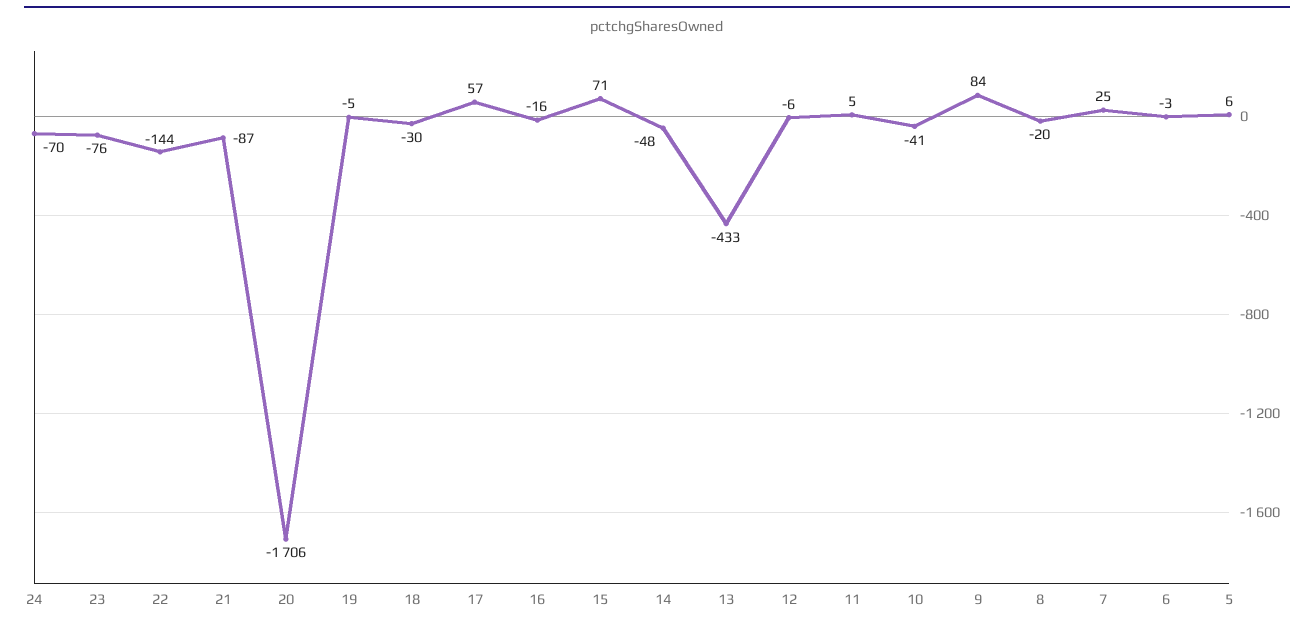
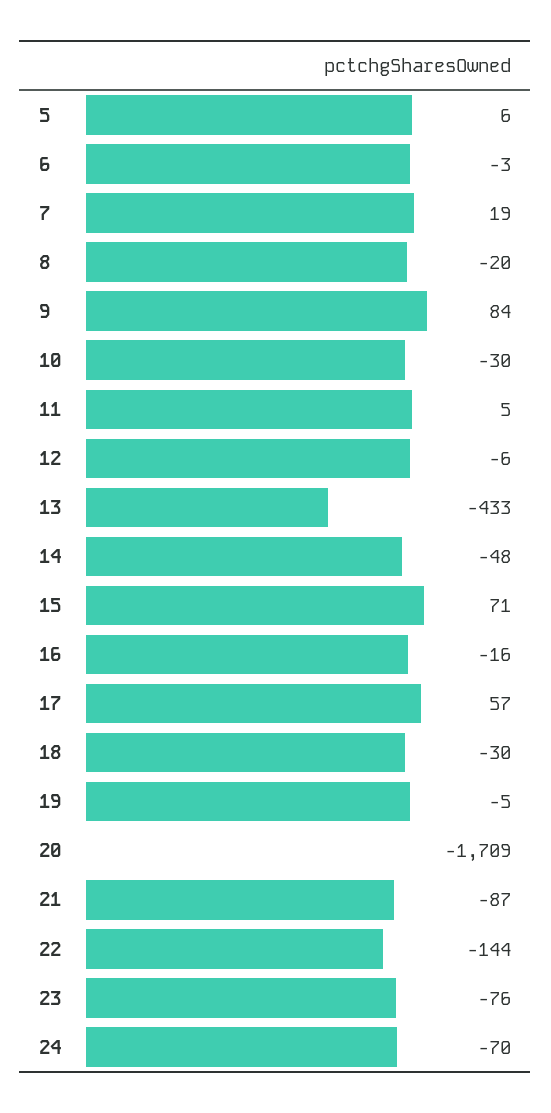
20: -1706 -> -1709
10: -41 -> -30
7: 25 -> 19

